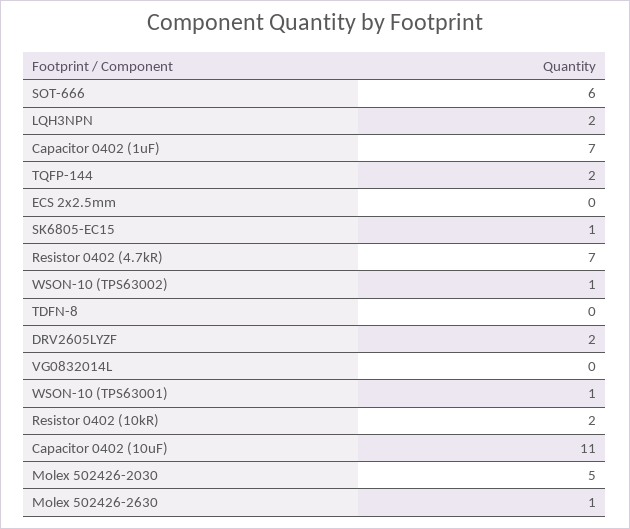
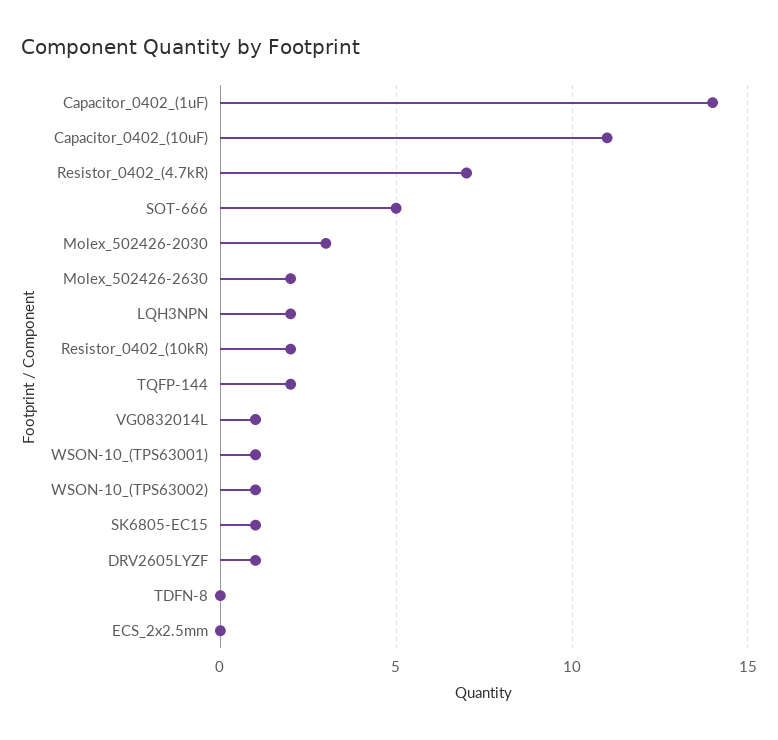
SOT-666: 6 -> 5
Capacitor 0402 (1uF): 7 -> 14
DRV2605LYZF: 2 -> 1
VG0832014L: 0 -> 1
Molex 502426-2030: 5 -> 3
Molex 502426-2630: 1 -> 2

